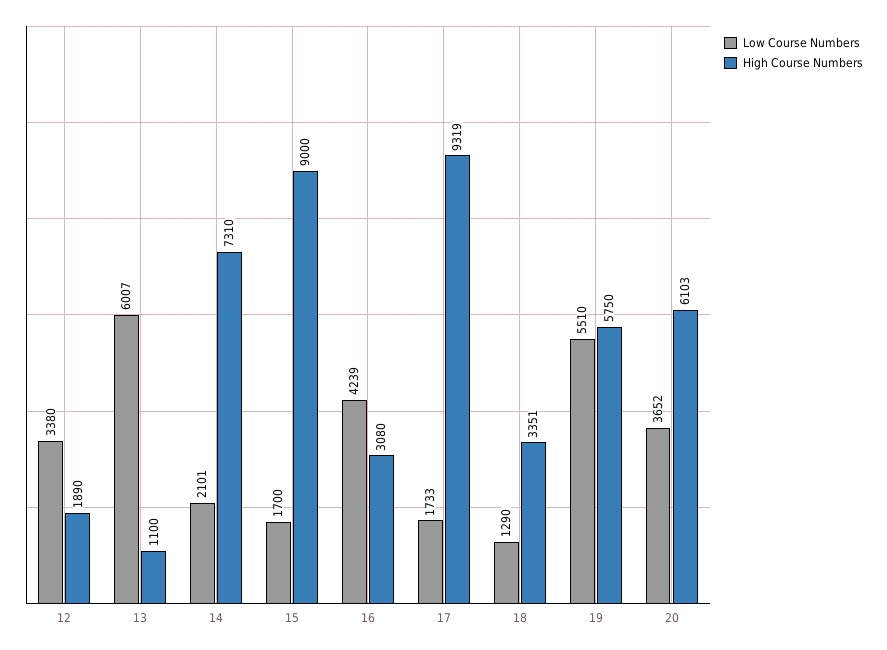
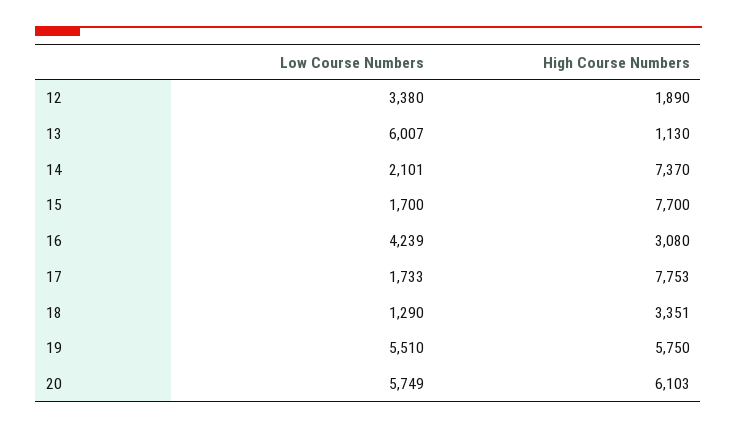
High Course Numbers, 13: 1100 -> 1130
High Course Numbers, 14: 7310 -> 7370
High Course Numbers, 15: 9000 -> 7700
High Course Numbers, 17: 9319 -> 7753
Low Course Numbers, 20: 3652 -> 5749

